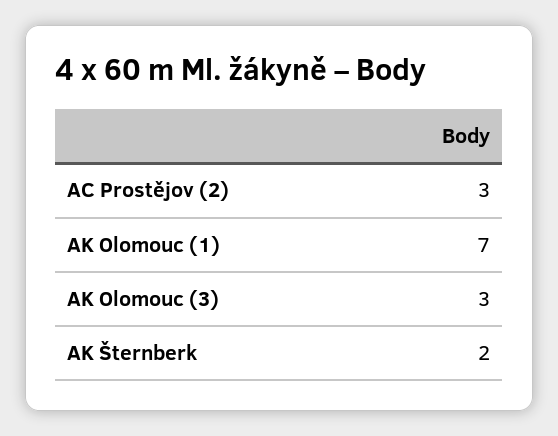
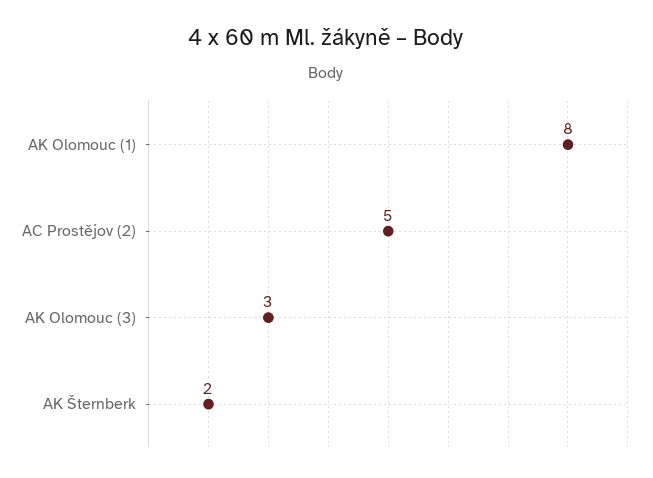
AC Prostějov (2): 3 -> 5
AK Olomouc (1): 7 -> 8

